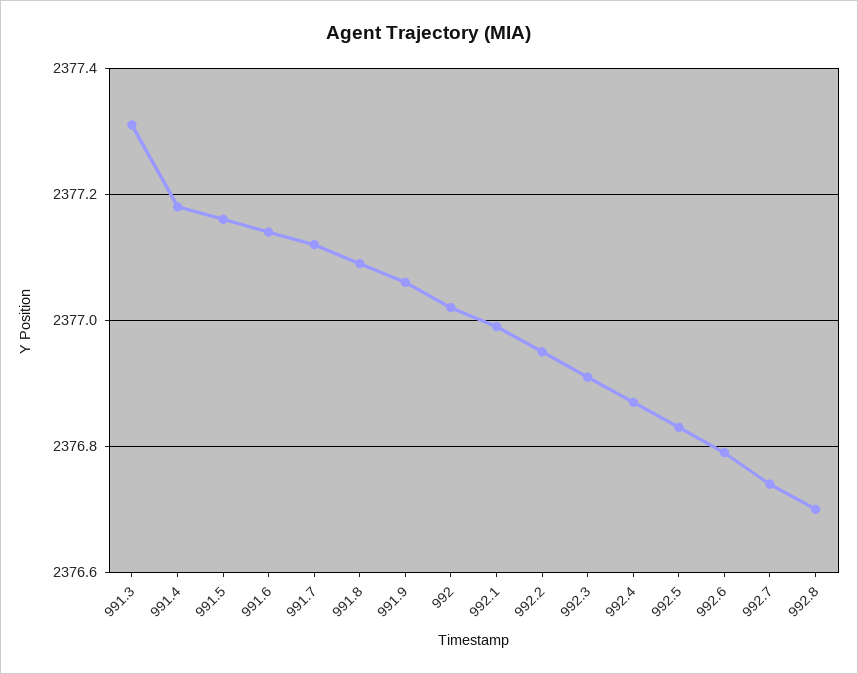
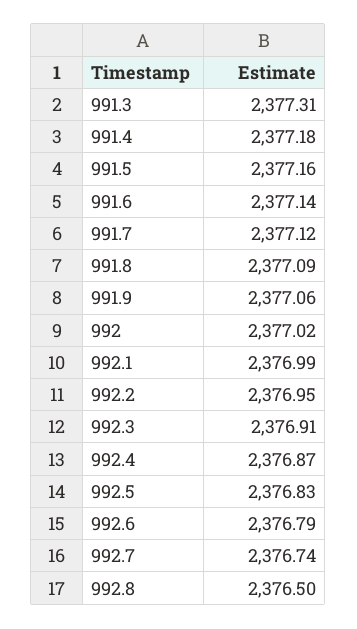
992.8: 2376.7 -> 2376.5

